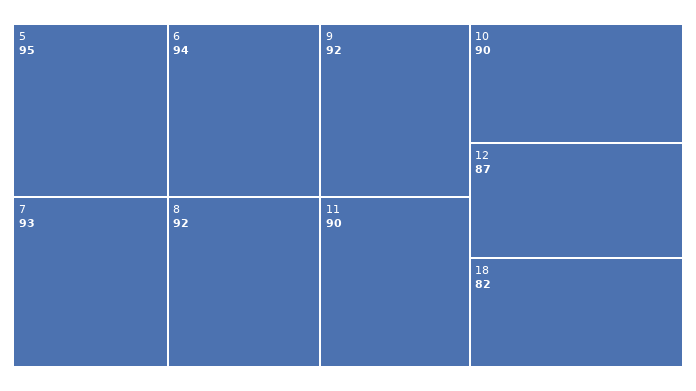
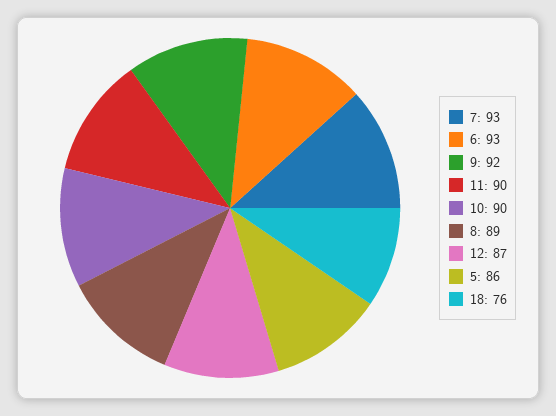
5: 95 -> 86
6: 94 -> 93
8: 92 -> 89
18: 82 -> 76

